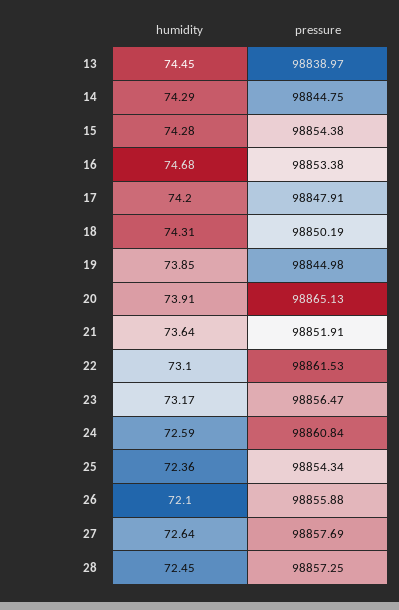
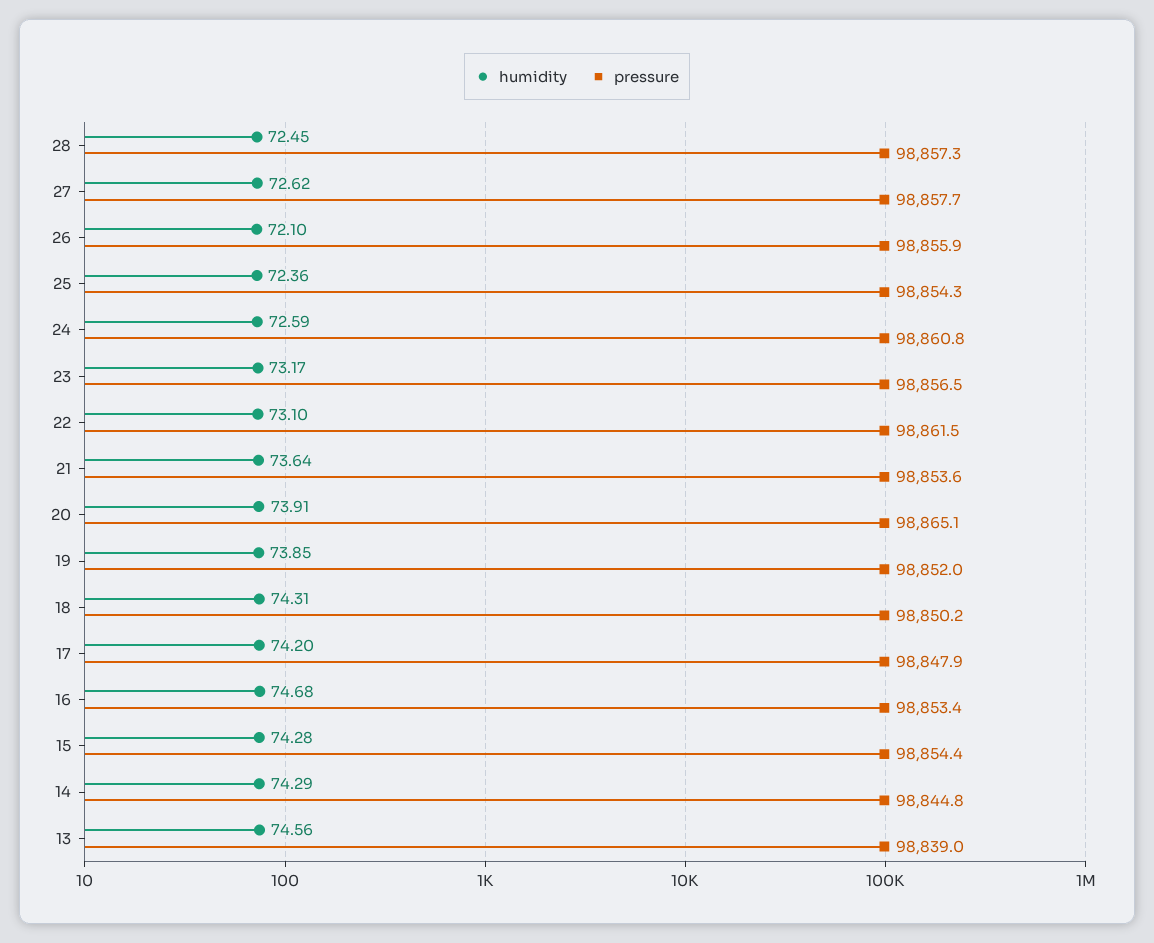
humidity, 13: 74.45 -> 74.56
pressure, 19: 98844.98 -> 98852
pressure, 21: 98851.91 -> 98853.6
humidity, 27: 72.64 -> 72.62

